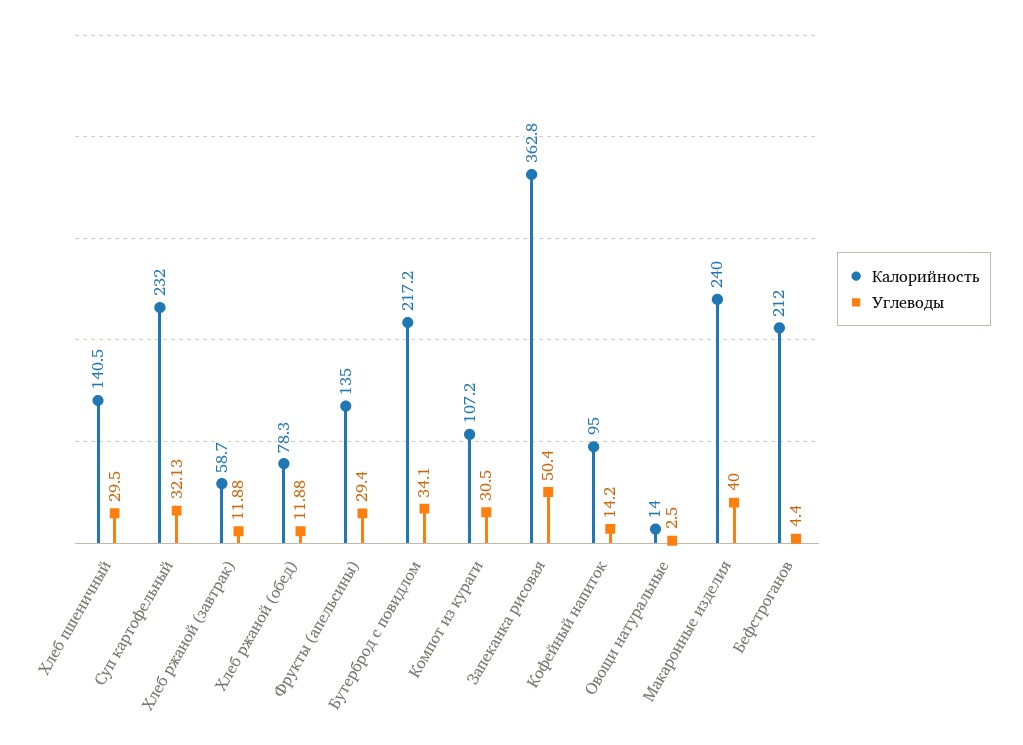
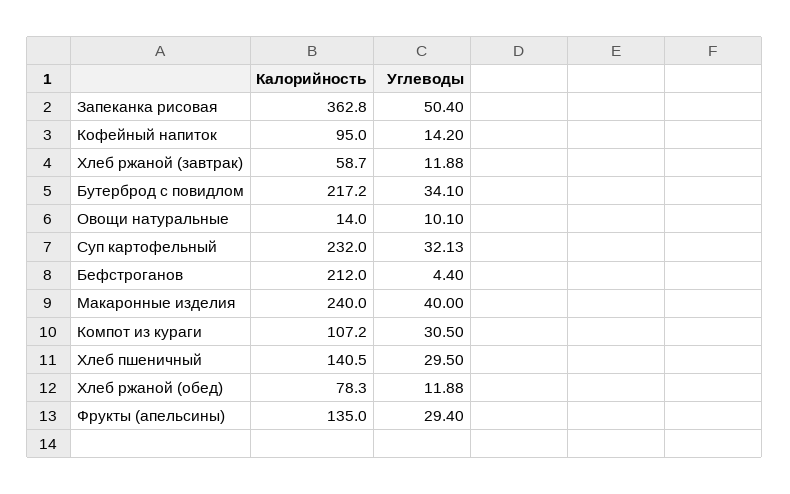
Углеводы, Овощи натуральные: 2.5 -> 10.1

